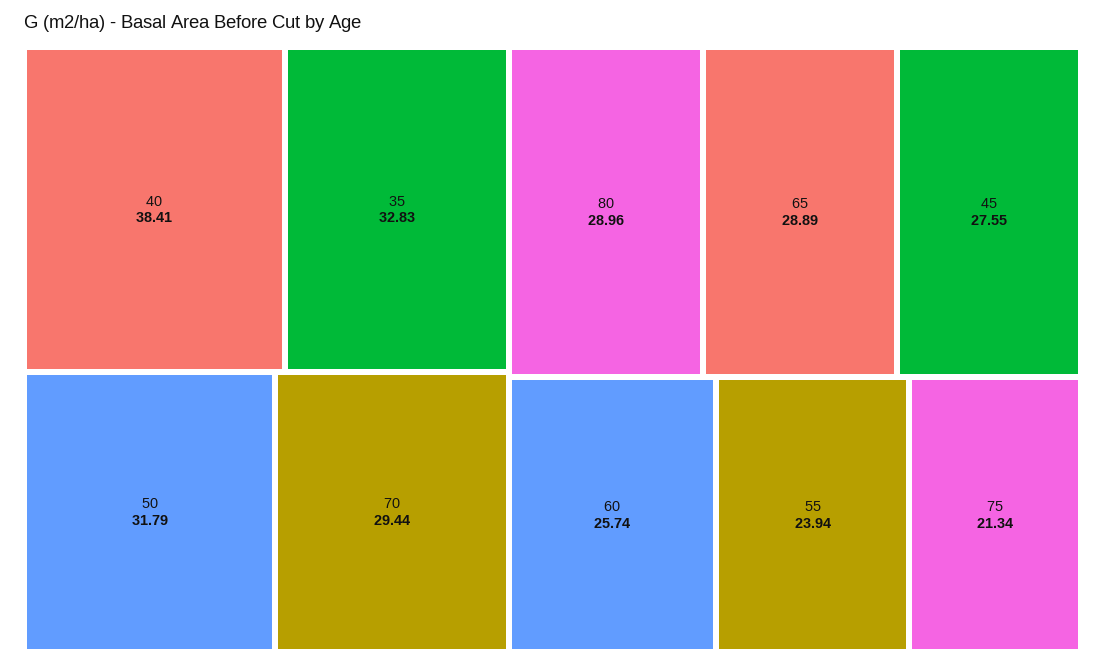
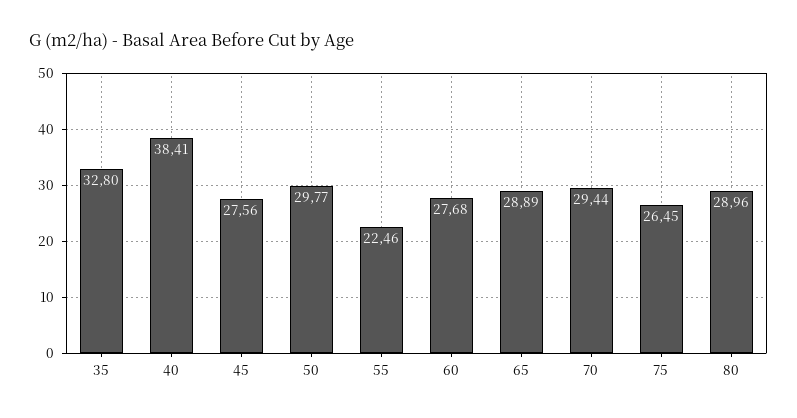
35: 32.83 -> 32.8
50: 31.79 -> 29.77
45: 27.55 -> 27.56
60: 25.74 -> 27.68
55: 23.94 -> 22.46
75: 21.34 -> 26.45

